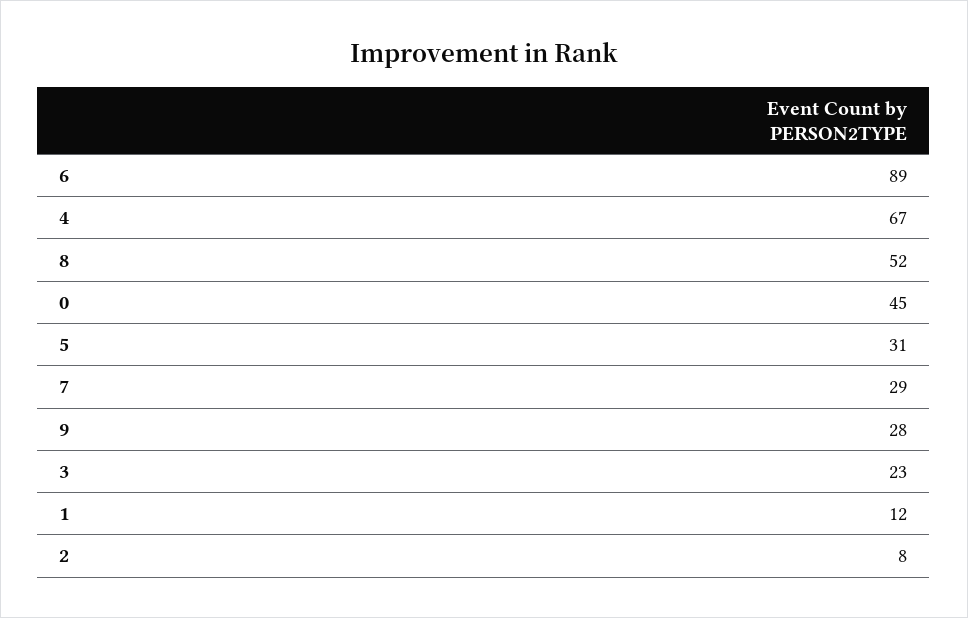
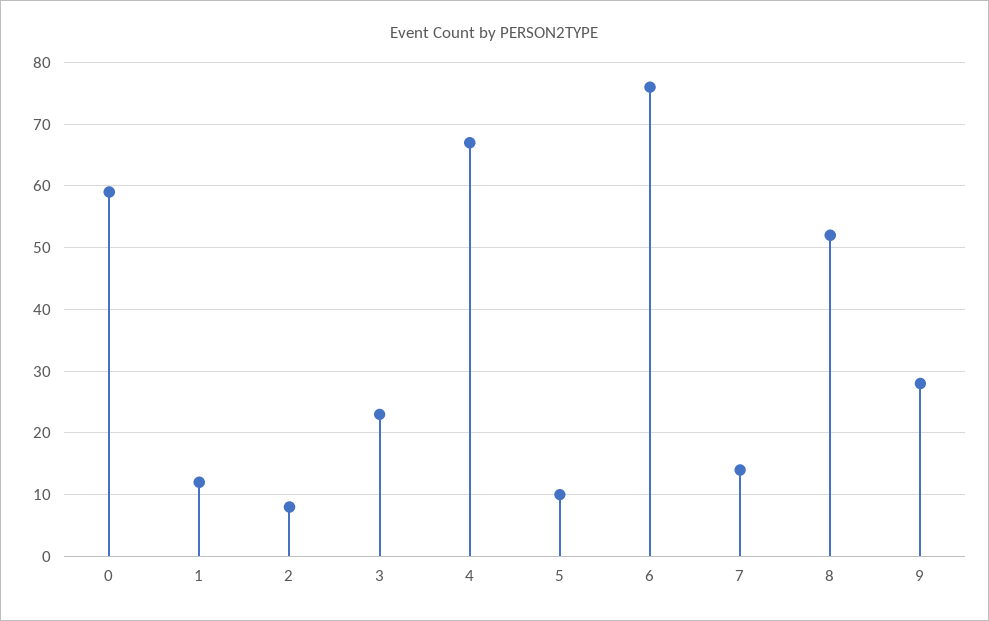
6: 89 -> 76
0: 45 -> 59
5: 31 -> 10
7: 29 -> 14

